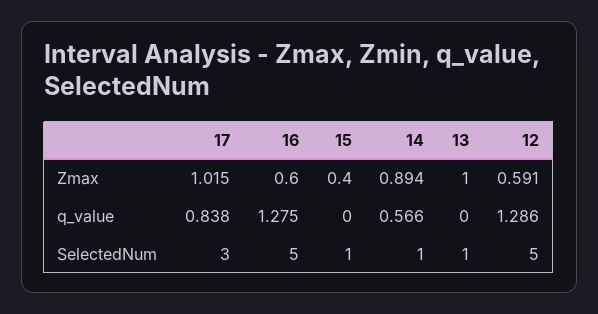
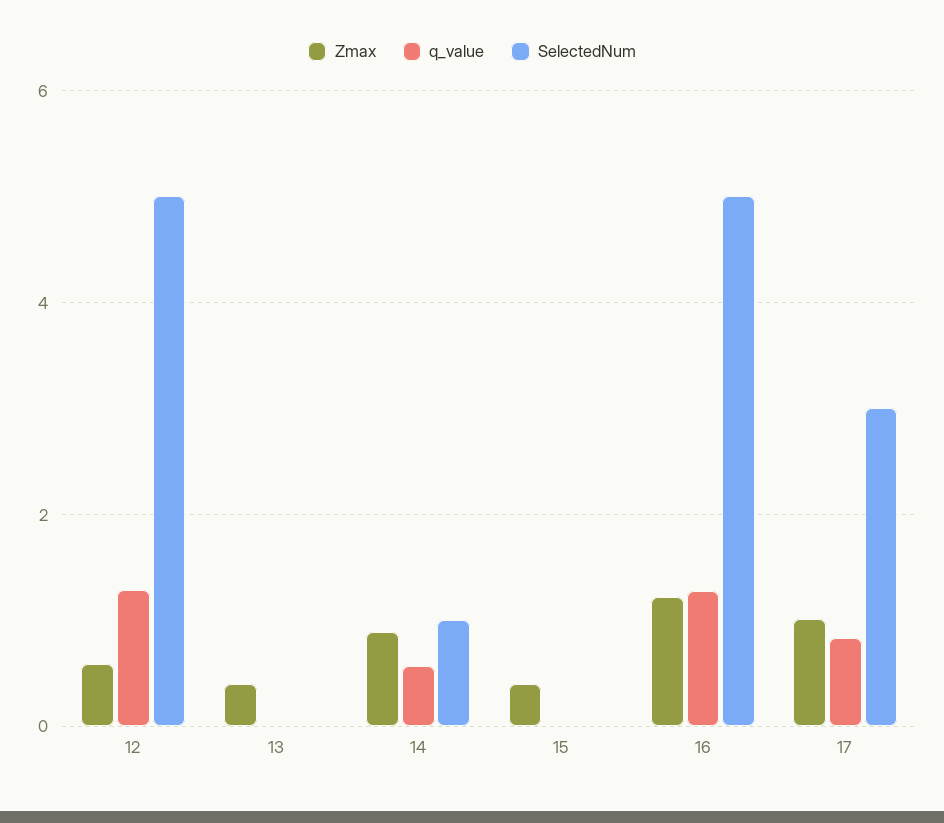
Zmax, 16: 0.6 -> 1.2
Zmax, 13: 1 -> 0.4
SelectedNum, 15: 1 -> 0
SelectedNum, 13: 1 -> 0

